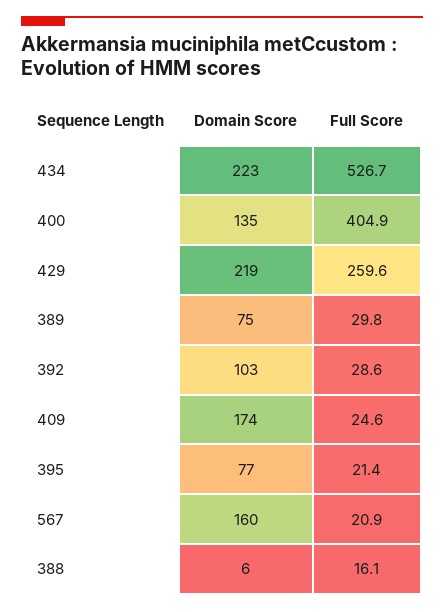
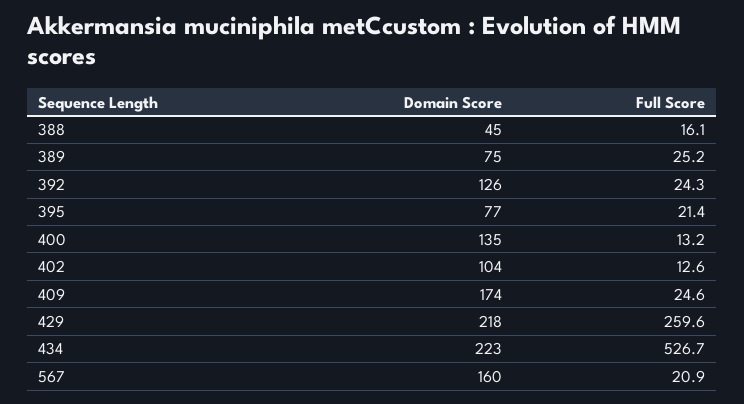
Full Score, 400: 404.9 -> 13.2
Domain Score, 429: 219 -> 218
Full Score, 389: 29.8 -> 25.2
Domain Score, 392: 103 -> 126
Full Score, 392: 28.6 -> 24.3
Domain Score, 388: 6 -> 45
Domain Score, 402: none -> 104
Full Score, 402: none -> 12.6

